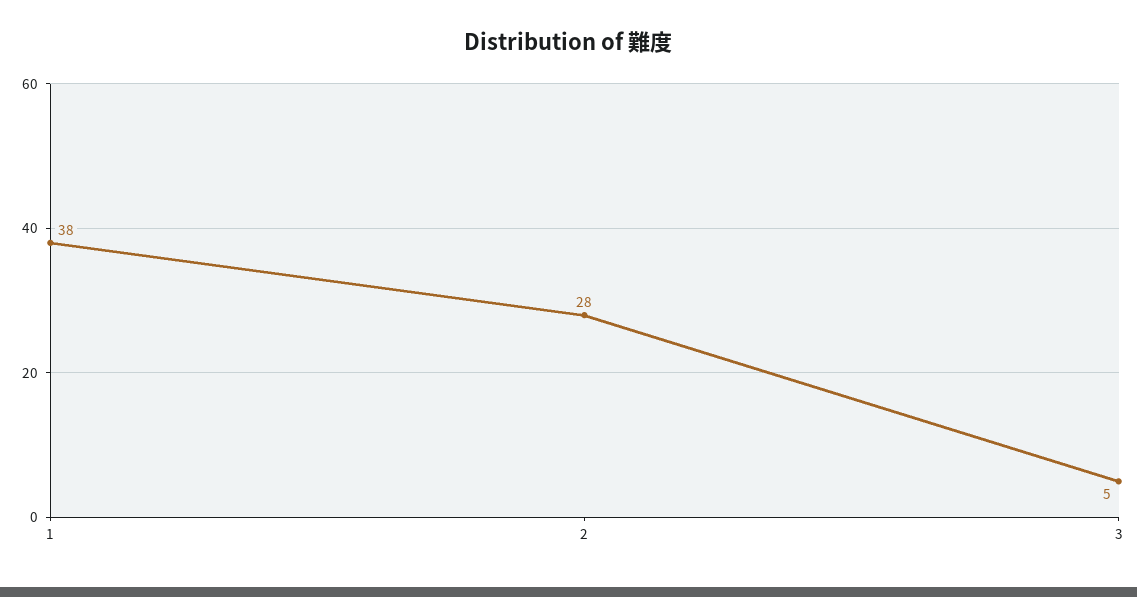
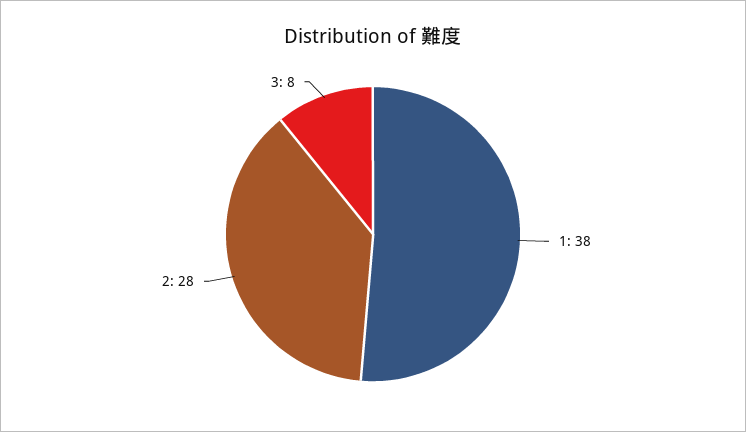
3: 5 -> 8

